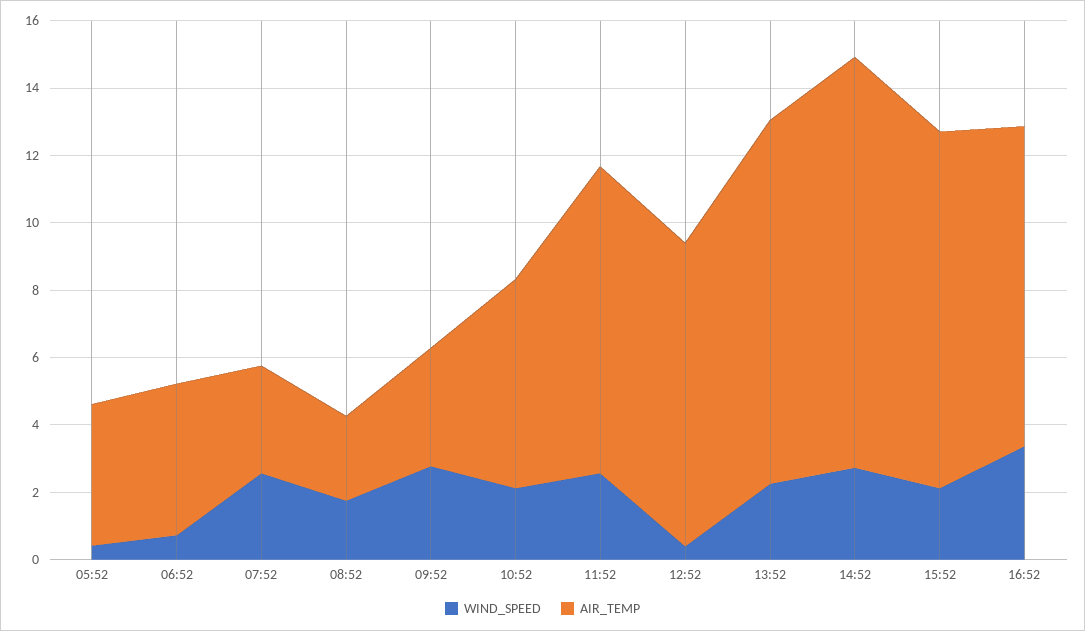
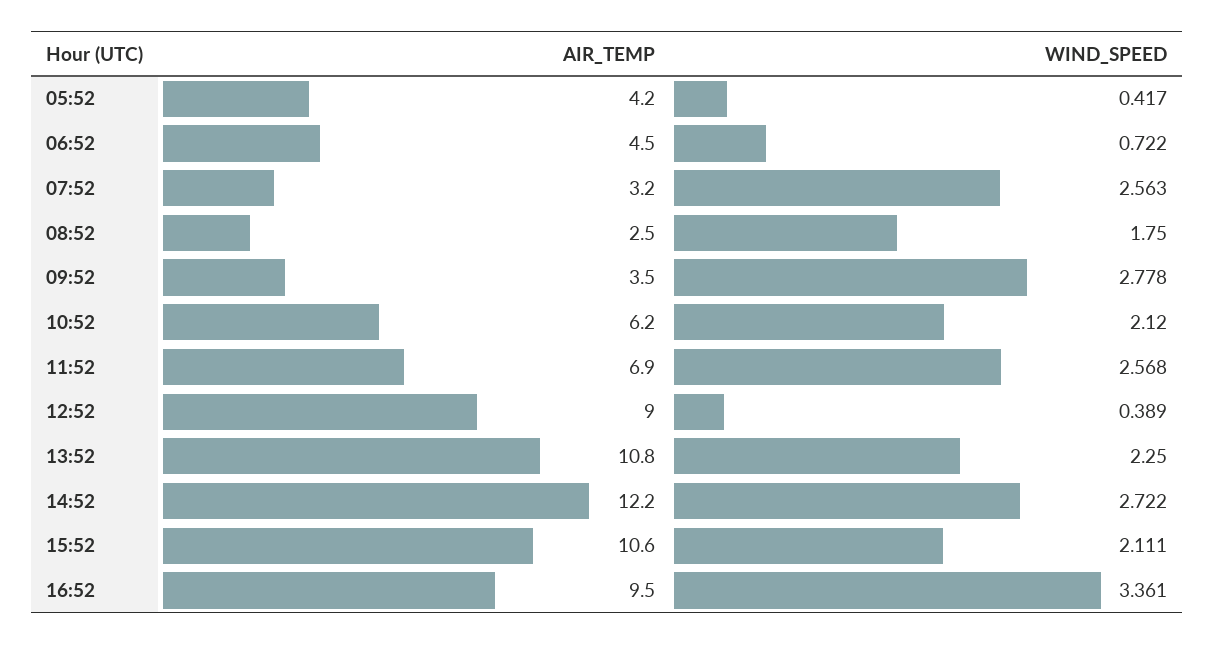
AIR_TEMP, 11:52: 9 -> 6.9

